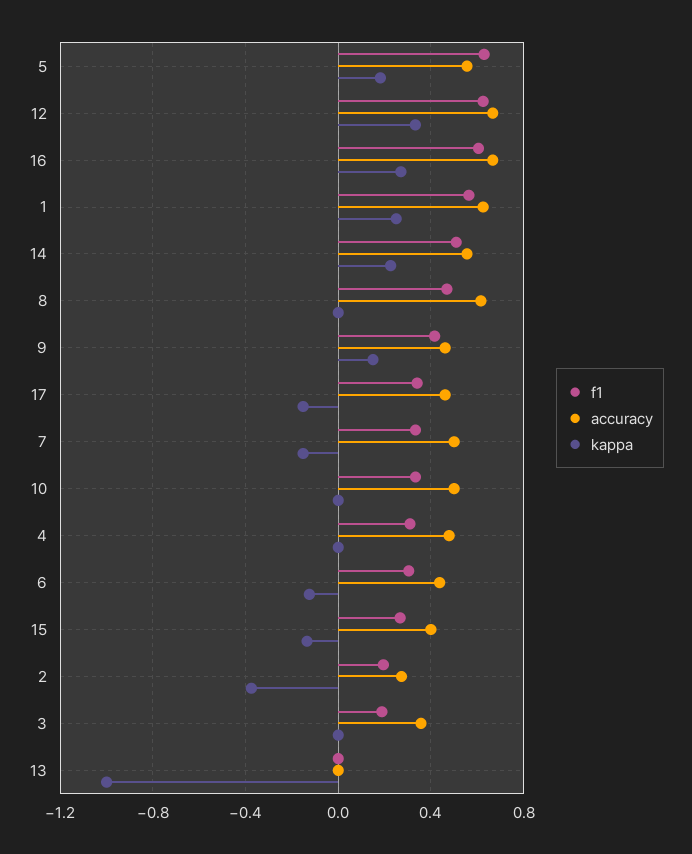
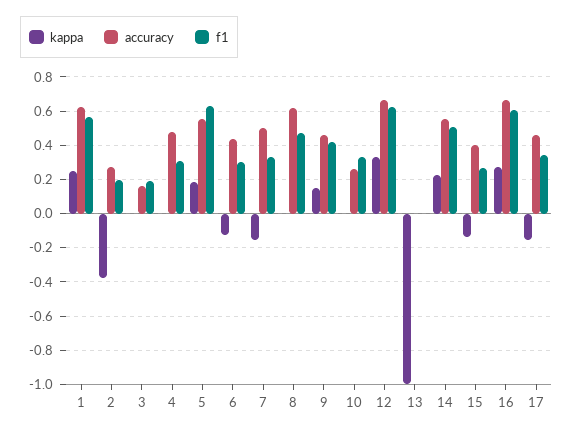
accuracy, 10: 0.5 -> 0.25
accuracy, 3: 0.35 -> 0.15

